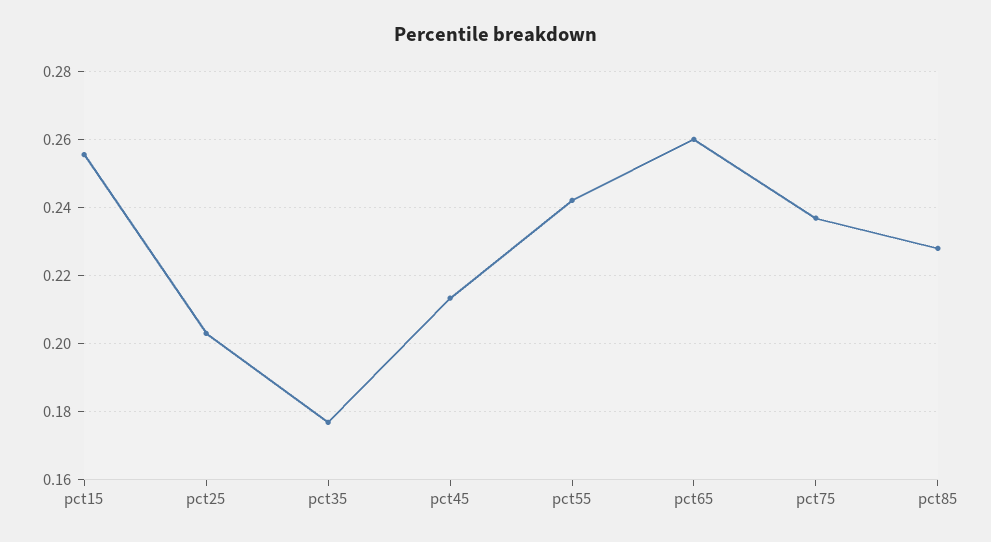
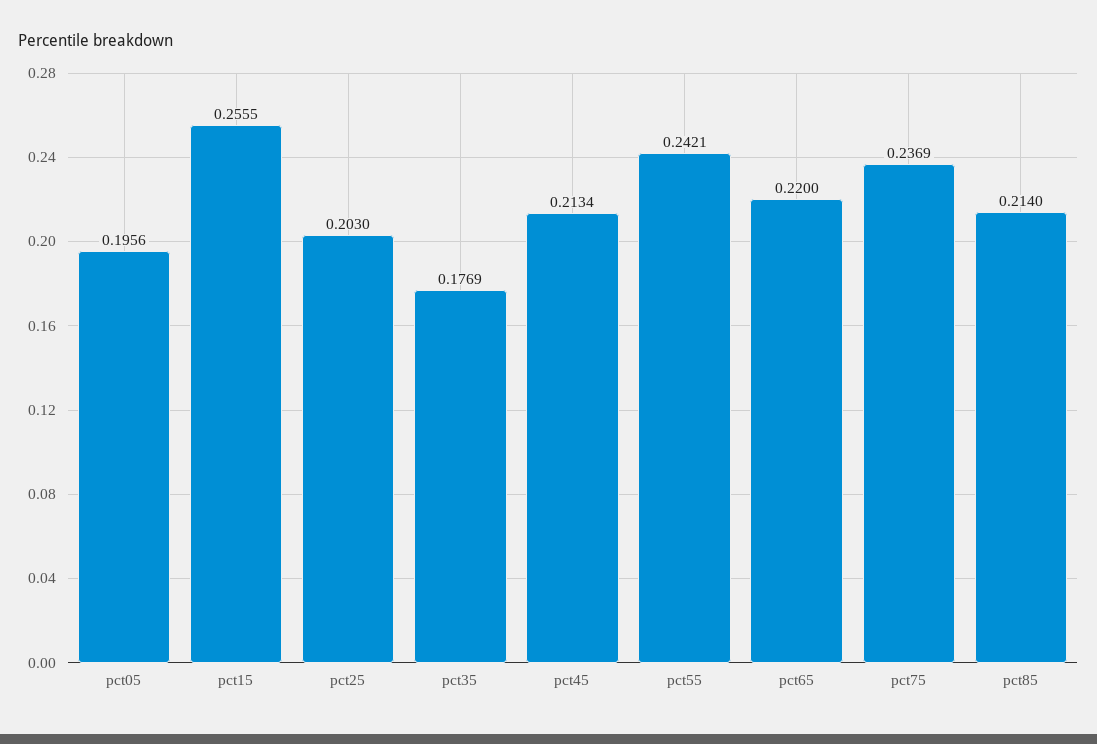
pct65: 0.26 -> 0.22
pct85: 0.228 -> 0.214
pct05: none -> 0.1956

